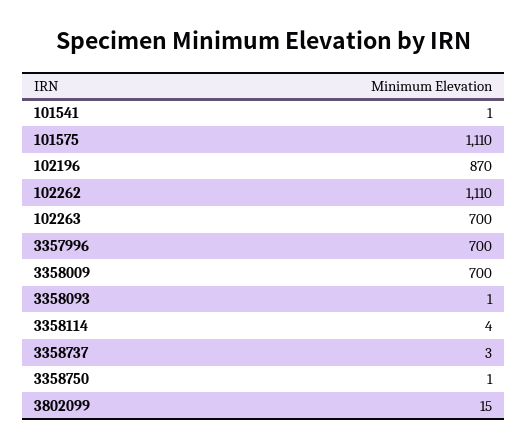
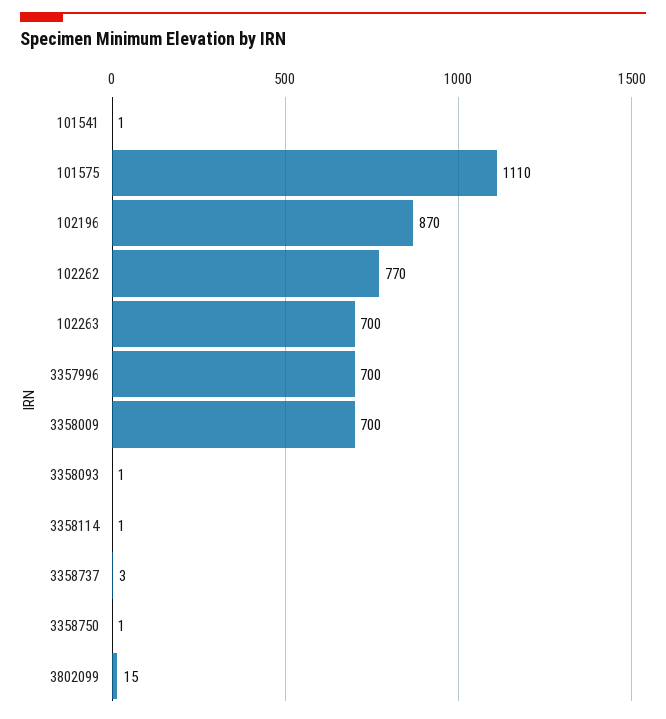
102262: 1110 -> 770
3358114: 4 -> 1

